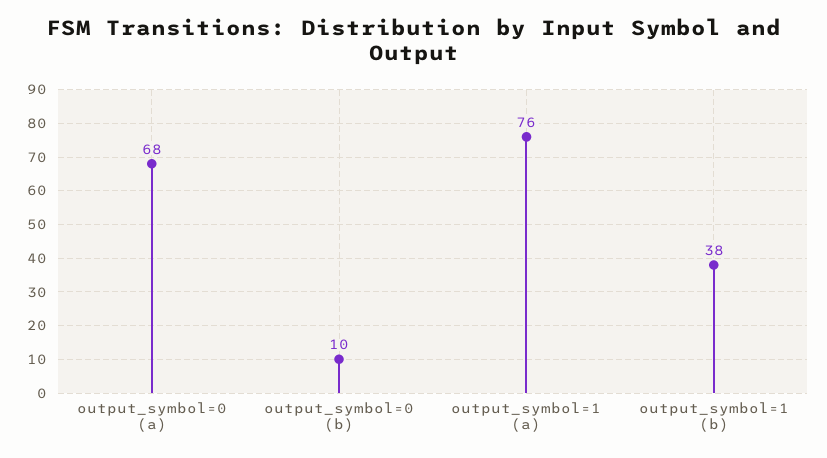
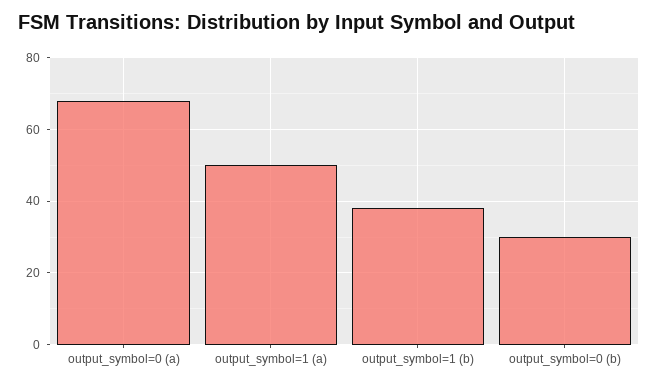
output_symbol=0 (b): 10 -> 30
output_symbol=1 (a): 76 -> 50

